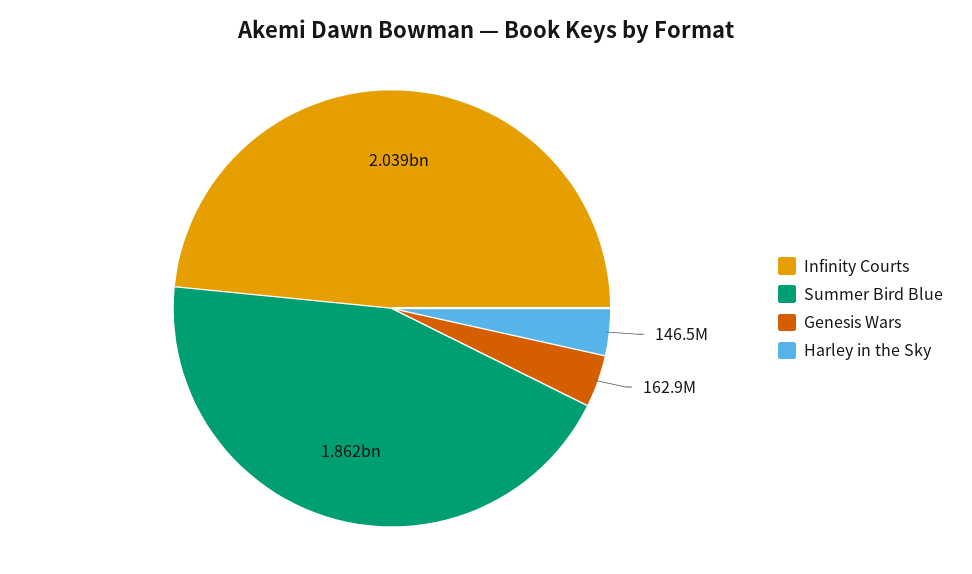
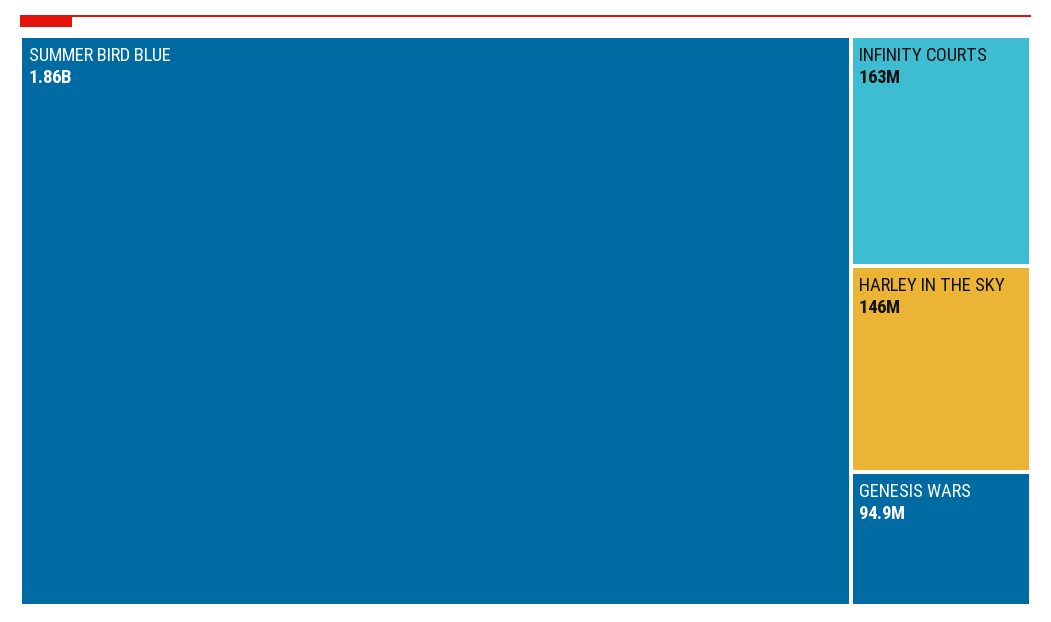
Infinity Courts: 2039000000 -> 163000000
Genesis Wars: 162900000 -> 94900000

